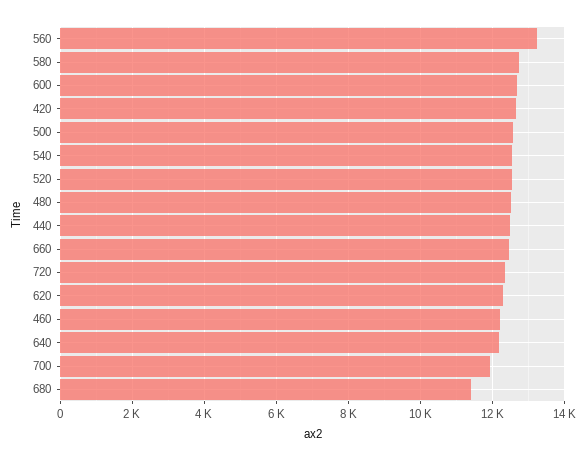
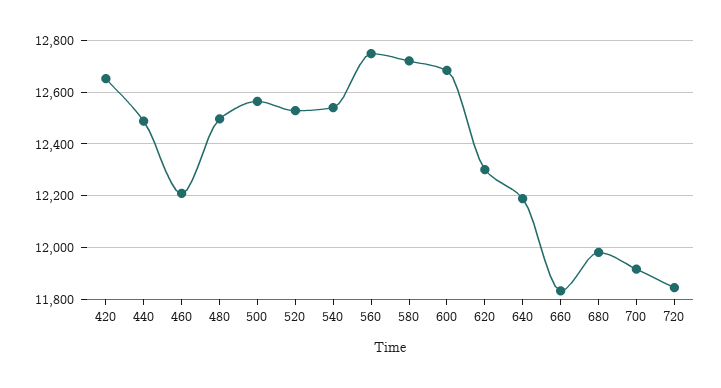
560: 13200 -> 12750
660: 12400 -> 11825
720: 12400 -> 11850
680: 11400 -> 11975

